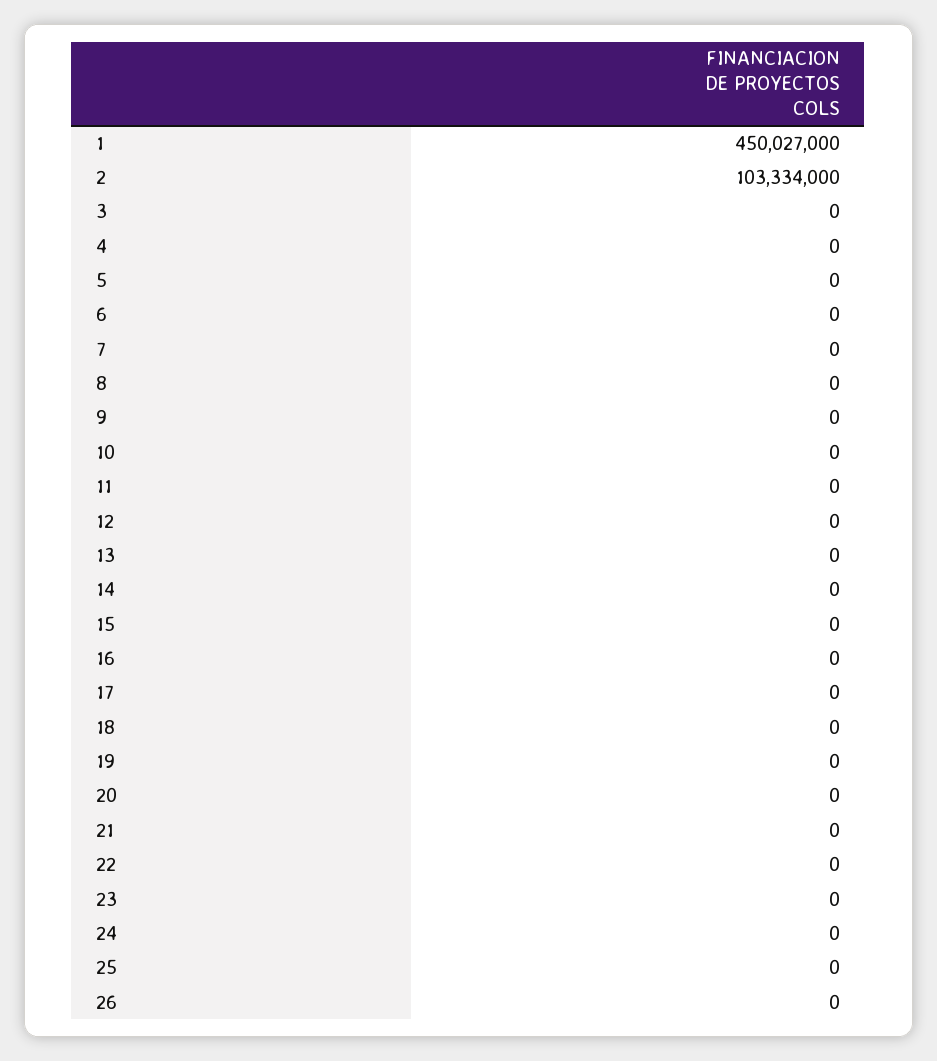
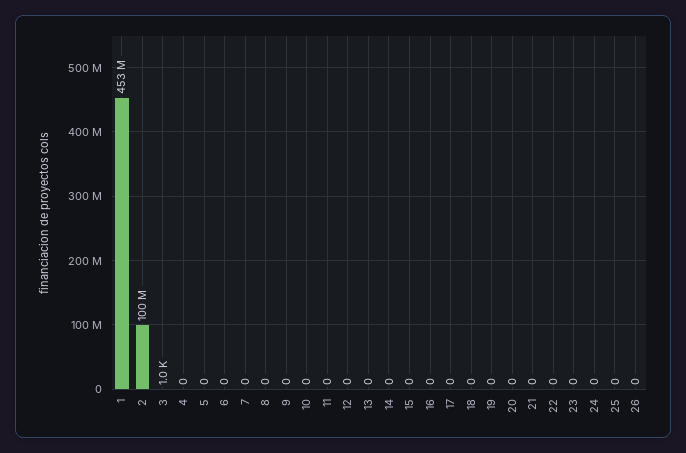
1: 450027000 -> 453000000
2: 103334000 -> 100000000
3: 0 -> 1000

